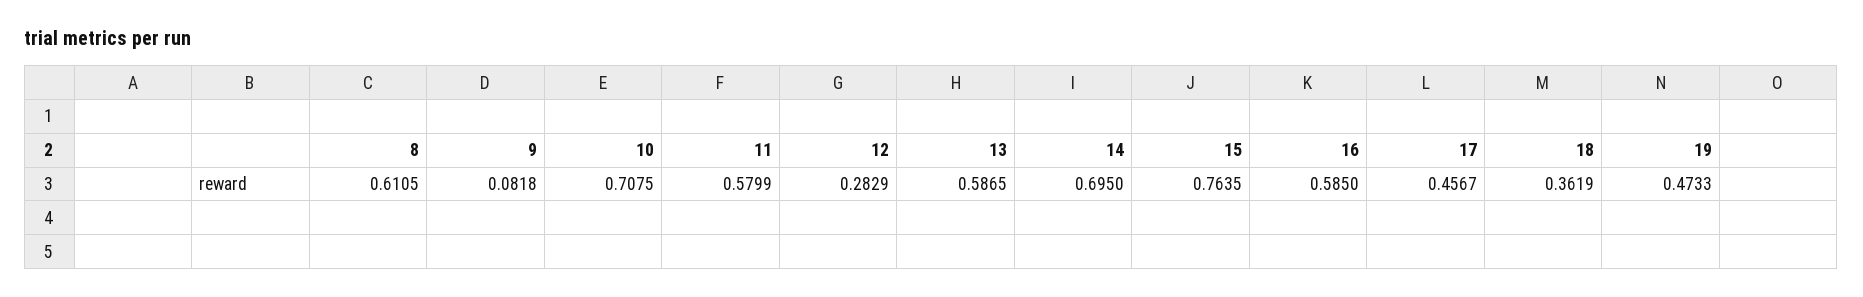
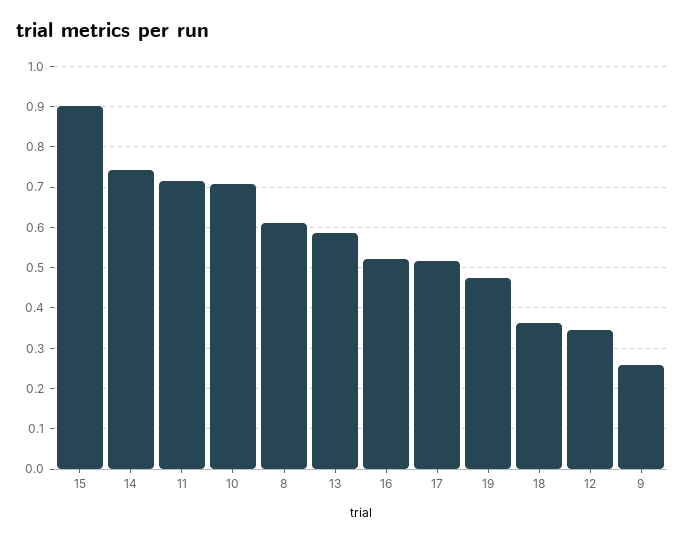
9: 0.0818 -> 0.26
11: 0.5799 -> 0.72
12: 0.2829 -> 0.34
14: 0.695 -> 0.74
15: 0.7635 -> 0.9
16: 0.585 -> 0.52
17: 0.4567 -> 0.52

